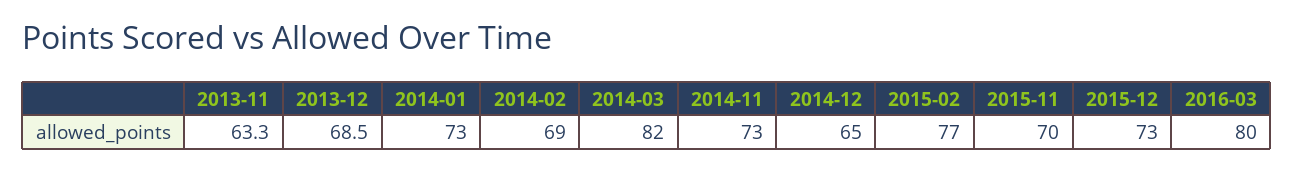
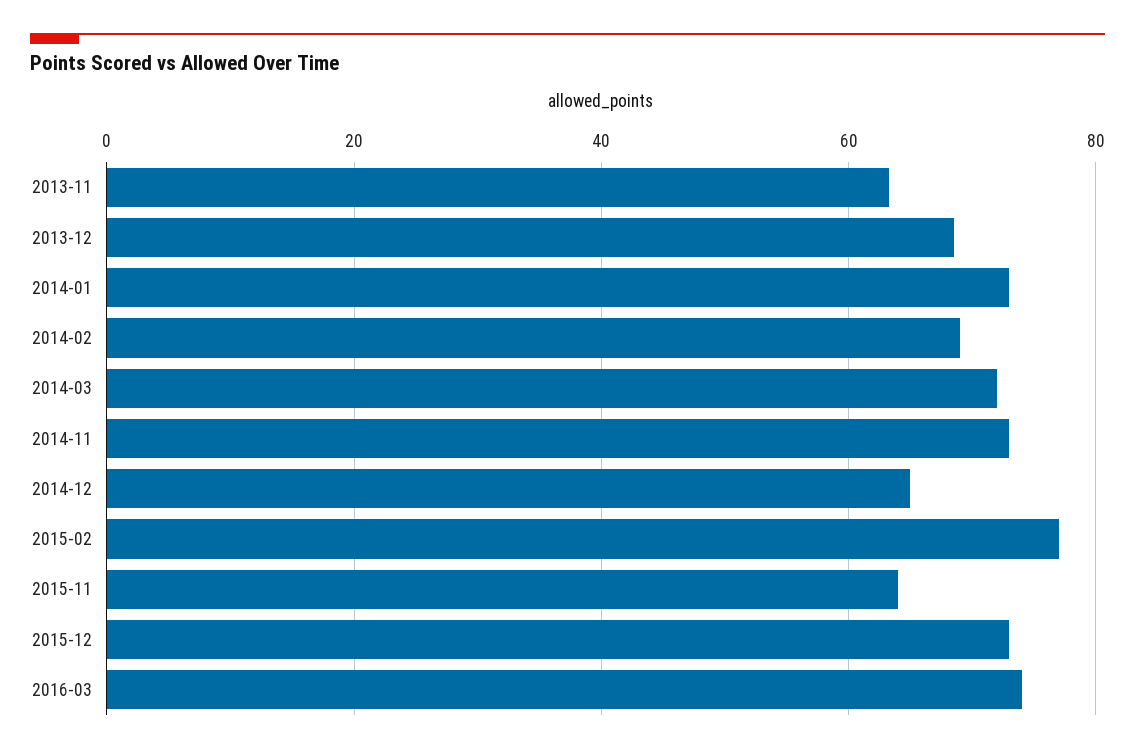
2014-03: 82 -> 72
2015-11: 70 -> 64
2016-03: 80 -> 74

